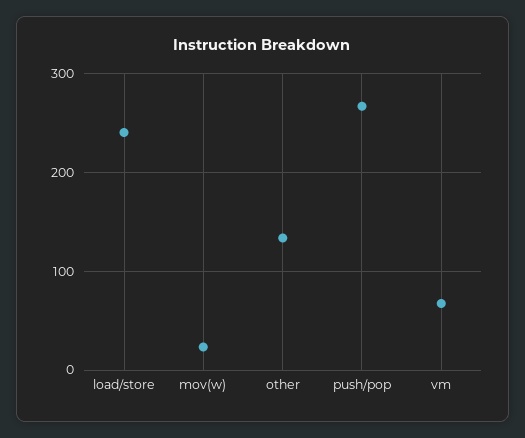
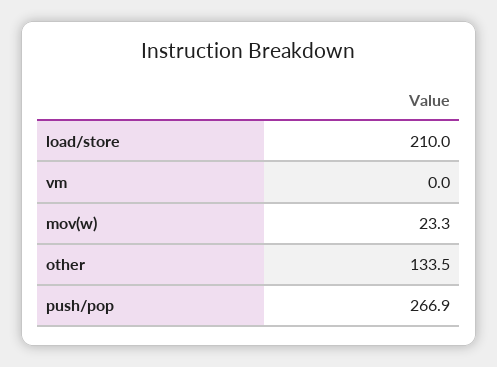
load/store: 240 -> 210
vm: 70 -> 0

